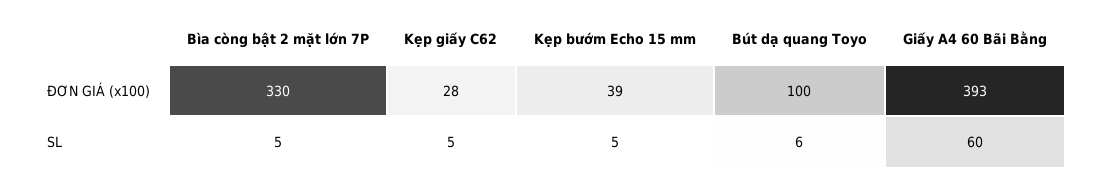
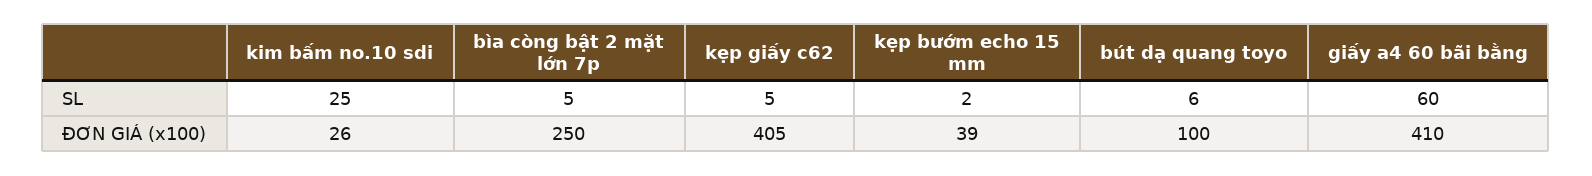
Bìa còng bật 2 mặt lớn 7P, ĐƠN GIÁ (x100): 330 -> 250
Kẹp giấy C62, ĐƠN GIÁ (x100): 28 -> 405
Giấy A4 60 Bãi Bằng, ĐƠN GIÁ (x100): 393 -> 410
Kẹp bướm Echo 15 mm, SL: 5 -> 2
kim bấm no.10 sdi, SL: none -> 25
kim bấm no.10 sdi, ĐƠN GIÁ (x100): none -> 26

